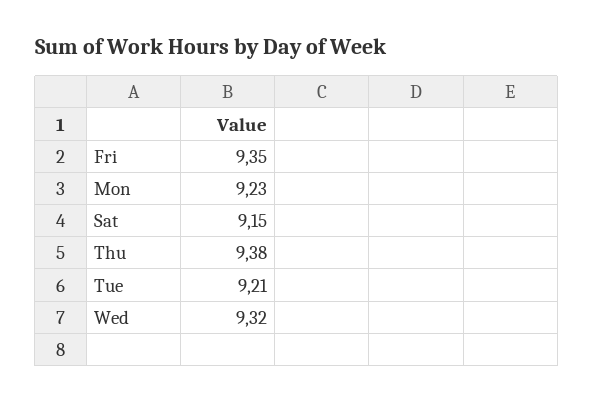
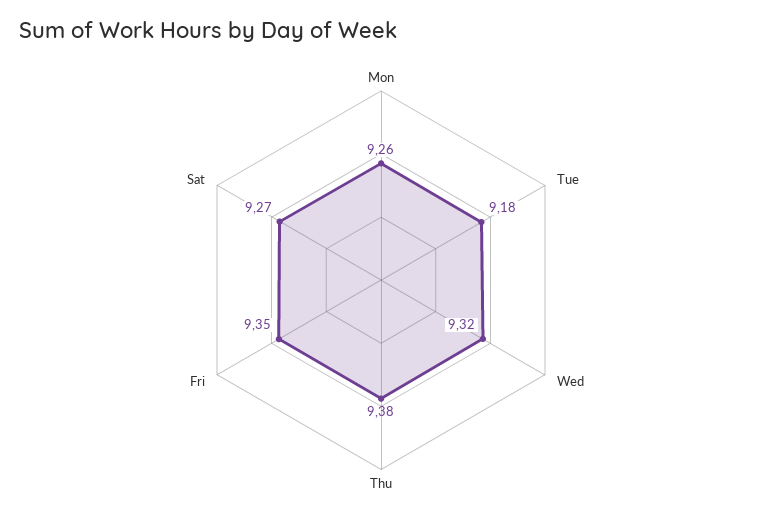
Mon: 9.23 -> 9.26
Sat: 9.15 -> 9.27
Tue: 9.21 -> 9.18

